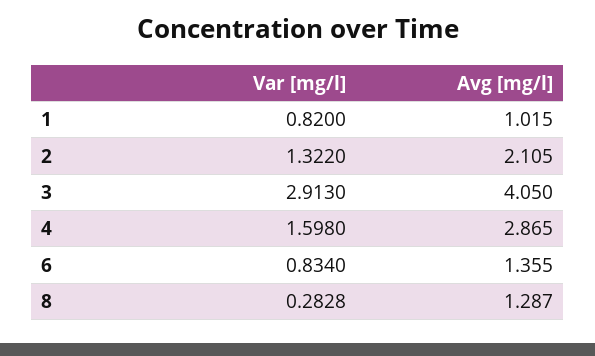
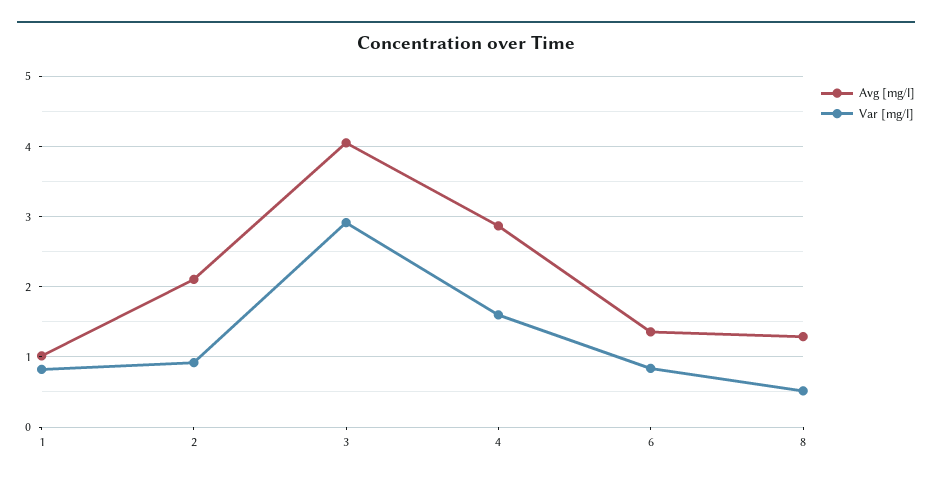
Var [mg/l], 2: 1.322 -> 0.9
Var [mg/l], 8: 0.2828 -> 0.5

